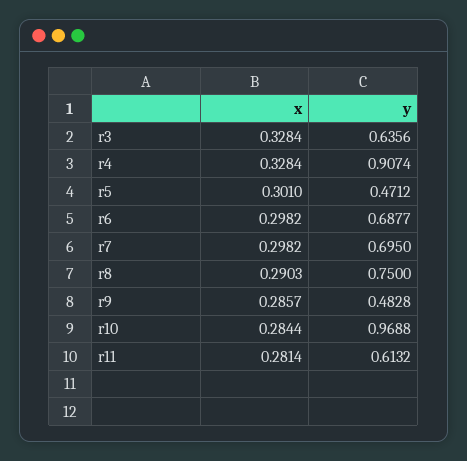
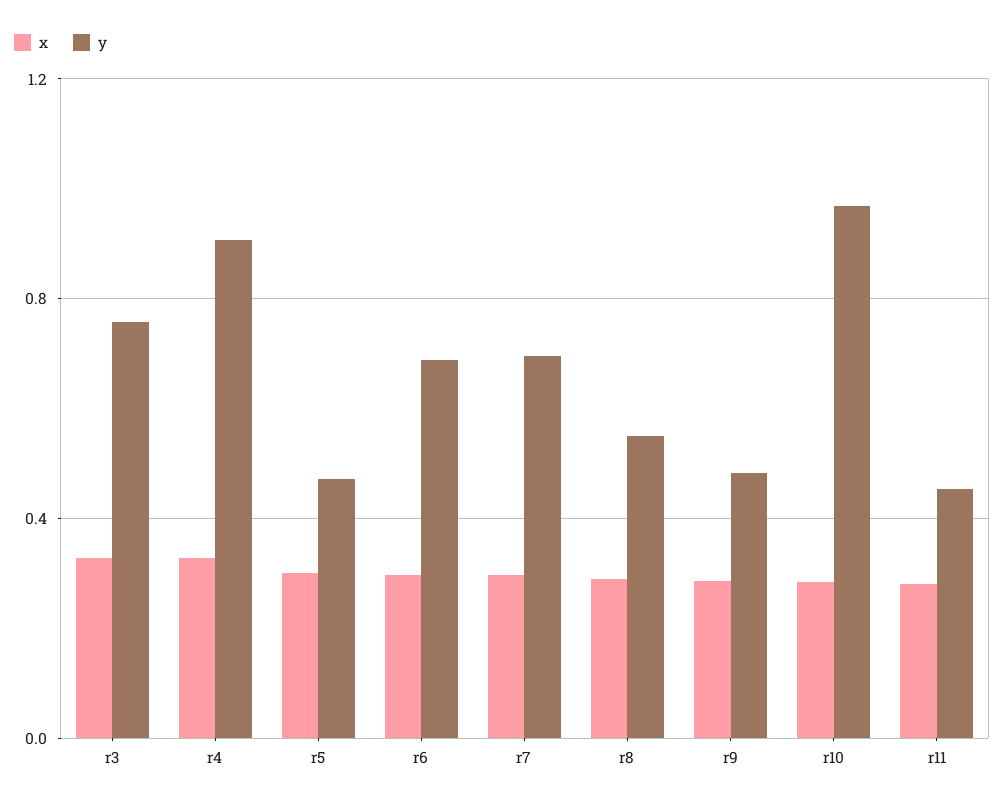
y, r3: 0.6356 -> 0.75
y, r8: 0.75 -> 0.55
y, r11: 0.6132 -> 0.45

